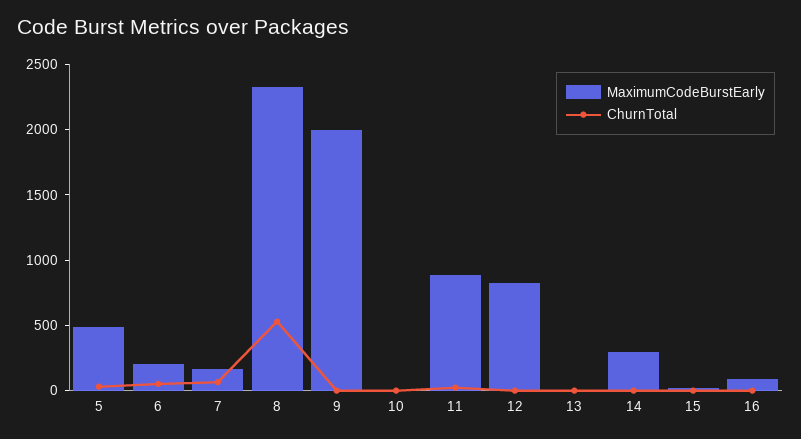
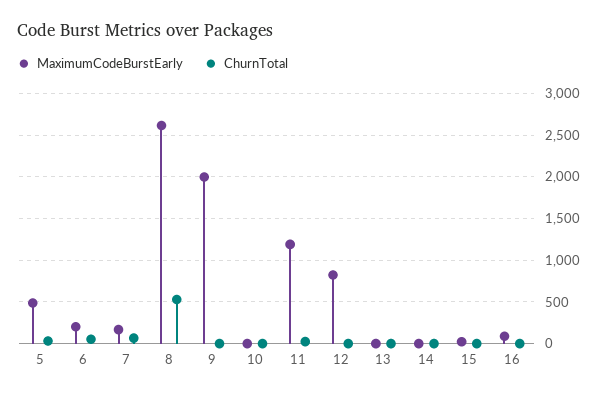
MaximumCodeBurstEarly, 8: 2300 -> 2600
MaximumCodeBurstEarly, 11: 900 -> 1200
MaximumCodeBurstEarly, 14: 300 -> 0

